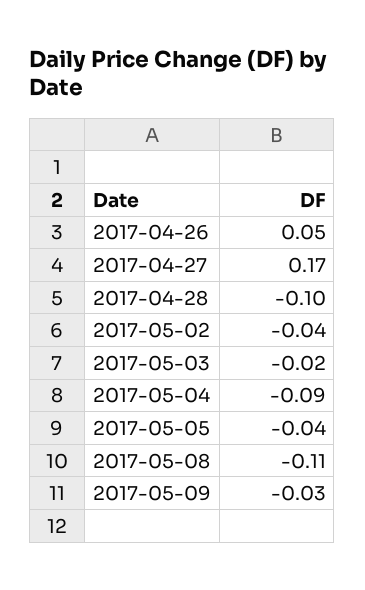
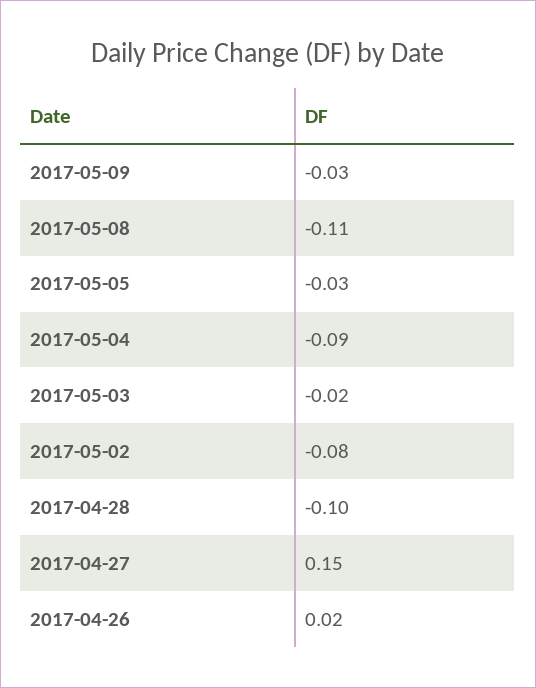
2017-04-26: 0.05 -> 0.02
2017-04-27: 0.17 -> 0.15
2017-05-02: -0.04 -> -0.08
2017-05-05: -0.04 -> -0.03

